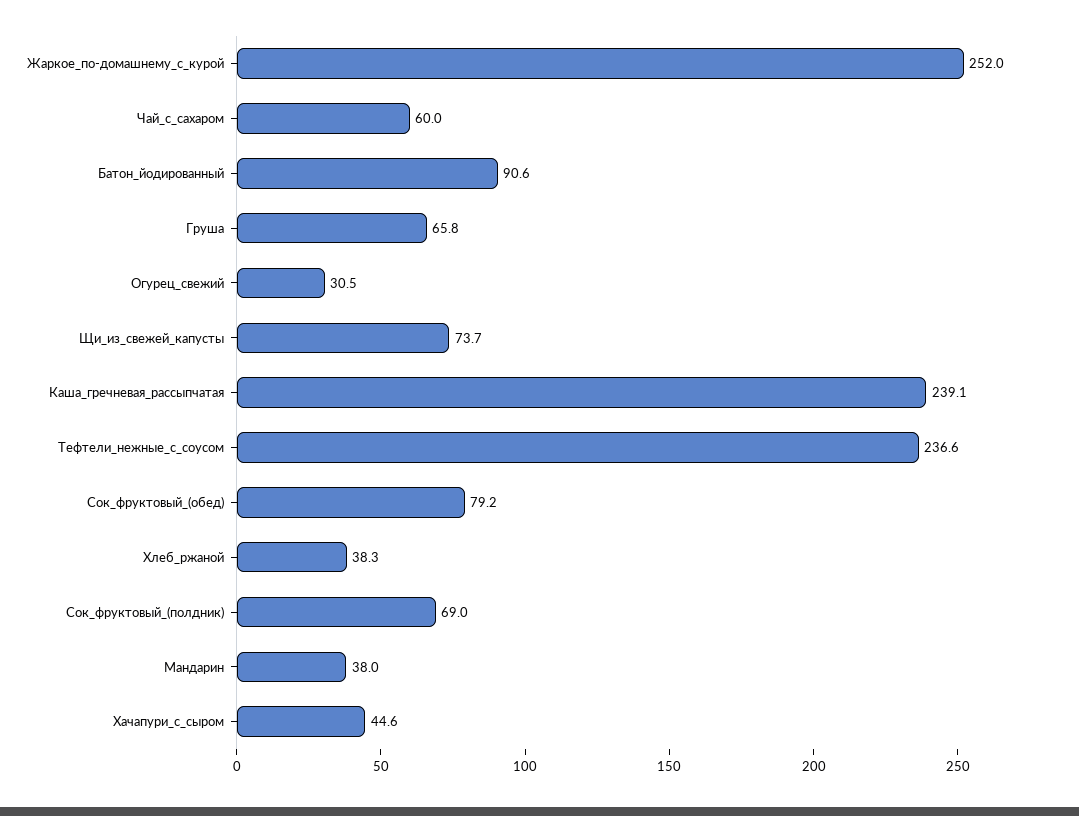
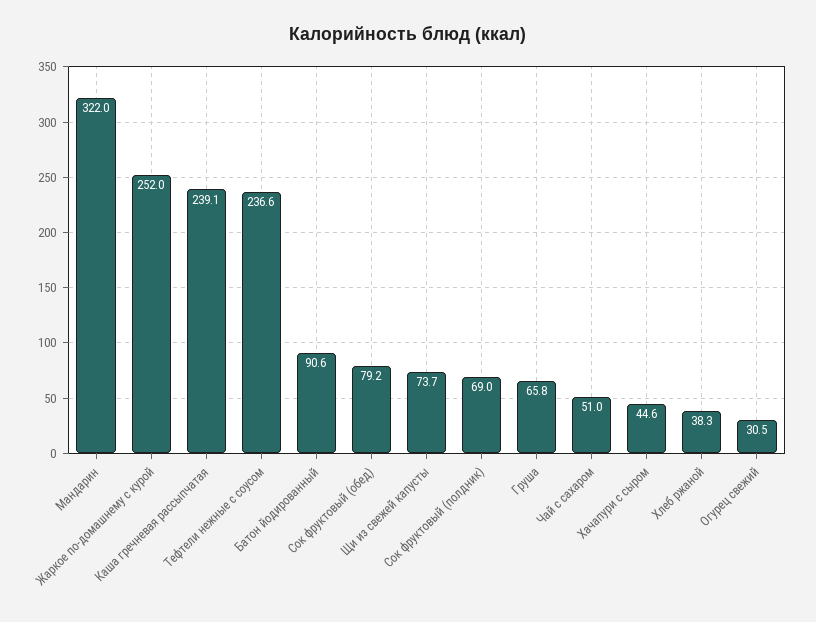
Чай_с_сахаром: 60 -> 51
Мандарин: 38 -> 322

